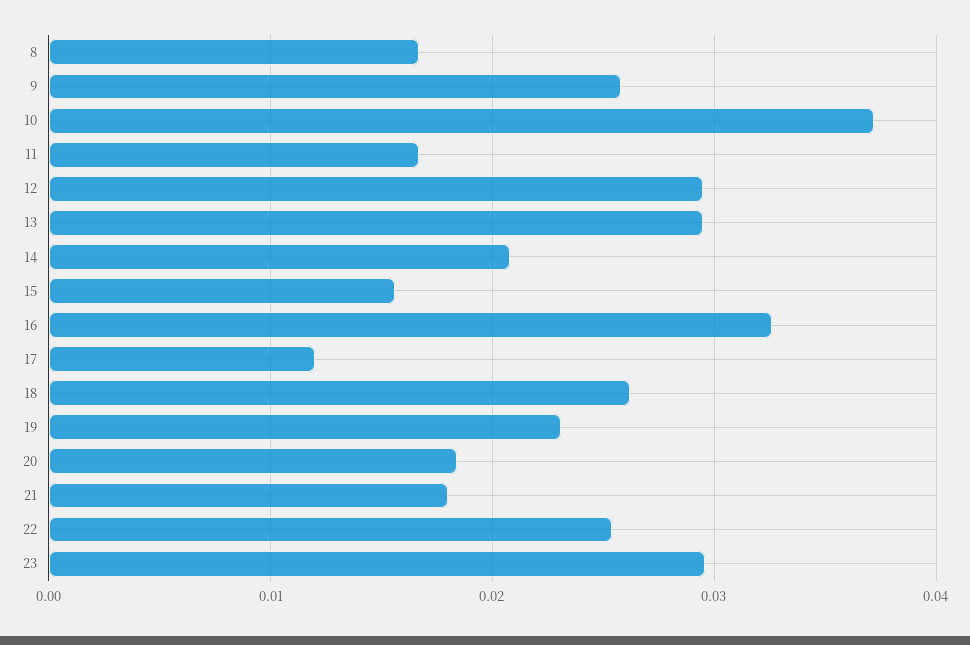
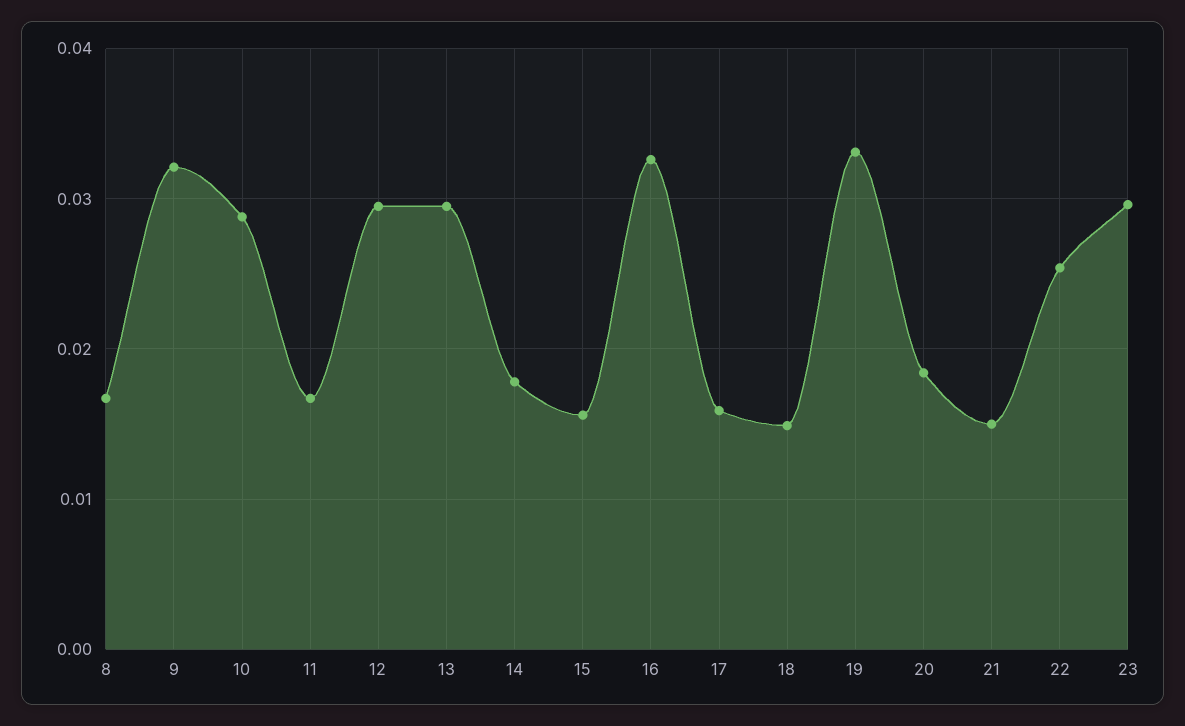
9: 0.026 -> 0.032
10: 0.037 -> 0.029
14: 0.021 -> 0.018
17: 0.012 -> 0.016
18: 0.026 -> 0.015
19: 0.023 -> 0.033
21: 0.018 -> 0.015

